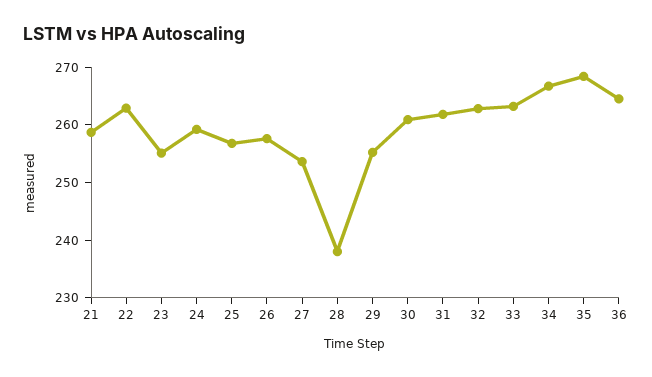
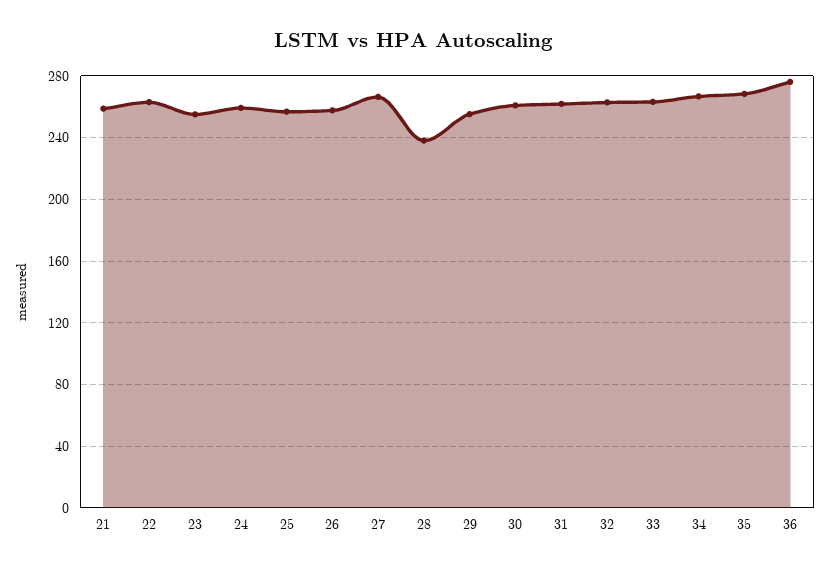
27: 254 -> 265
36: 264 -> 275

